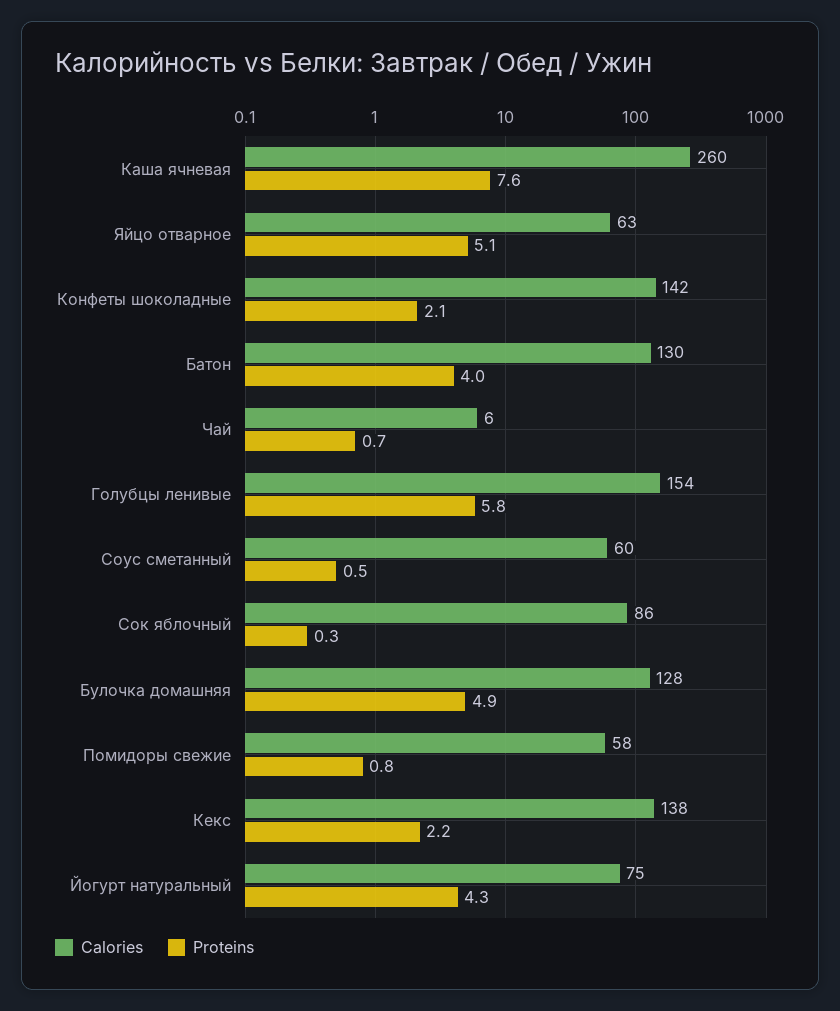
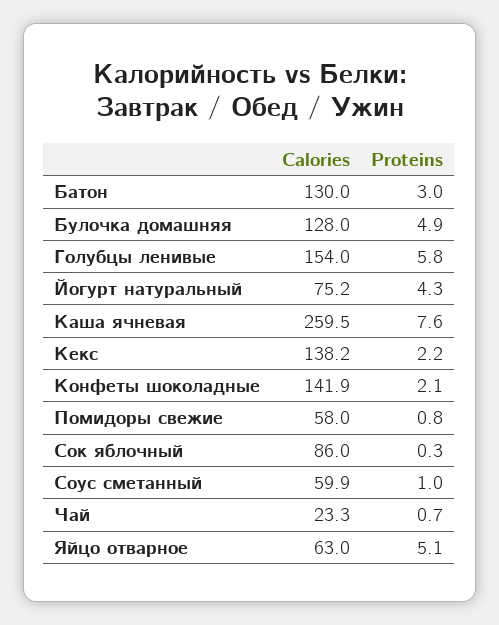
Proteins, Батон: 4 -> 3
Calories, Чай: 6 -> 23.3
Proteins, Соус сметанный: 0.5 -> 1

